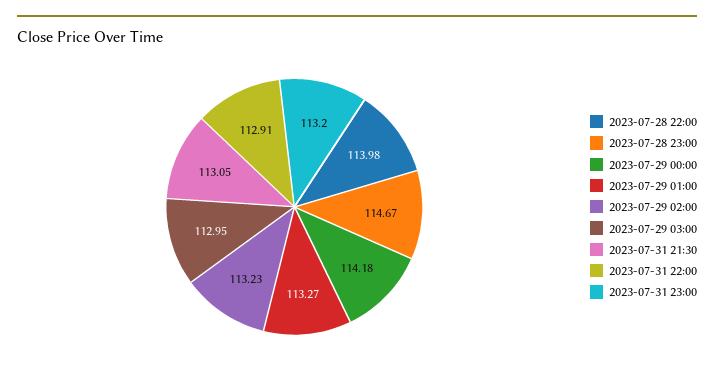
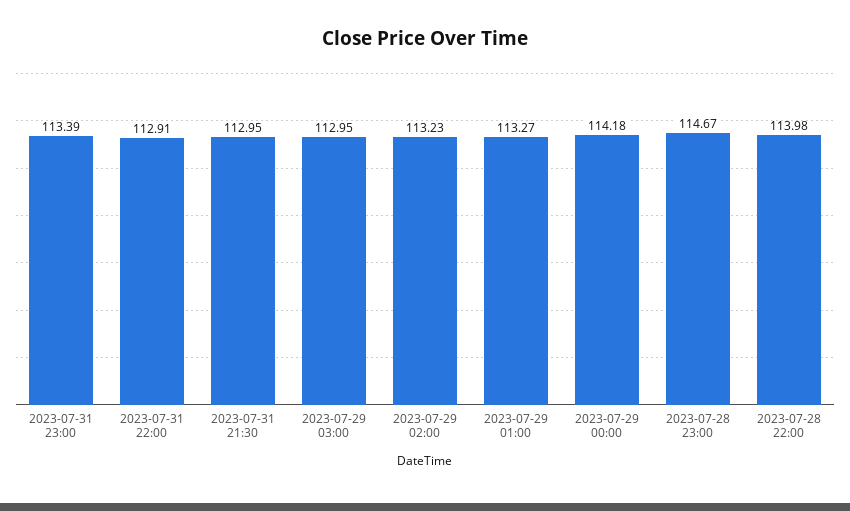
2023-07-31 21:30: 113.05 -> 112.95
2023-07-31 23:00: 113.2 -> 113.39

